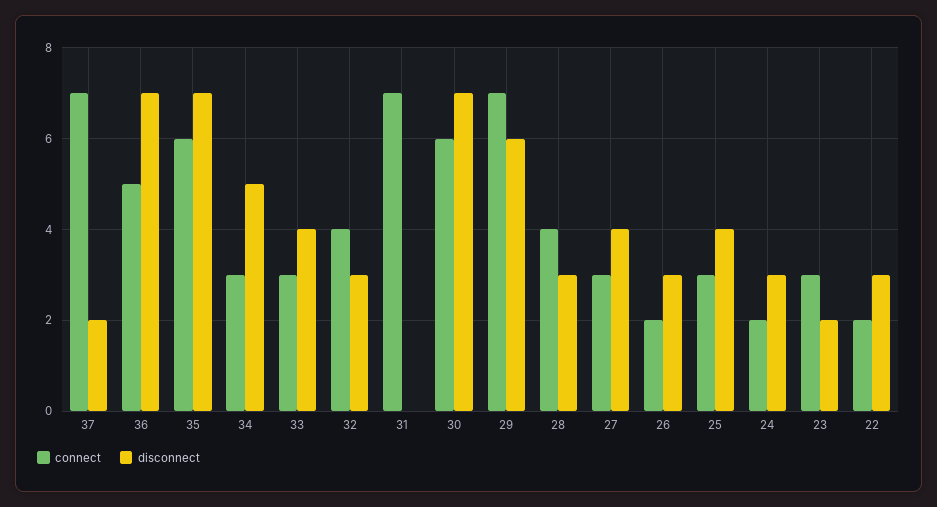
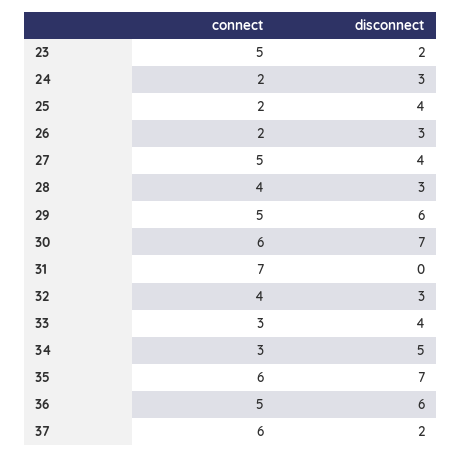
connect, 37: 7 -> 6
disconnect, 36: 7 -> 6
connect, 29: 7 -> 5
connect, 27: 3 -> 5
connect, 25: 3 -> 2
connect, 23: 3 -> 5
connect, 22: 2 -> none
disconnect, 22: 3 -> none

